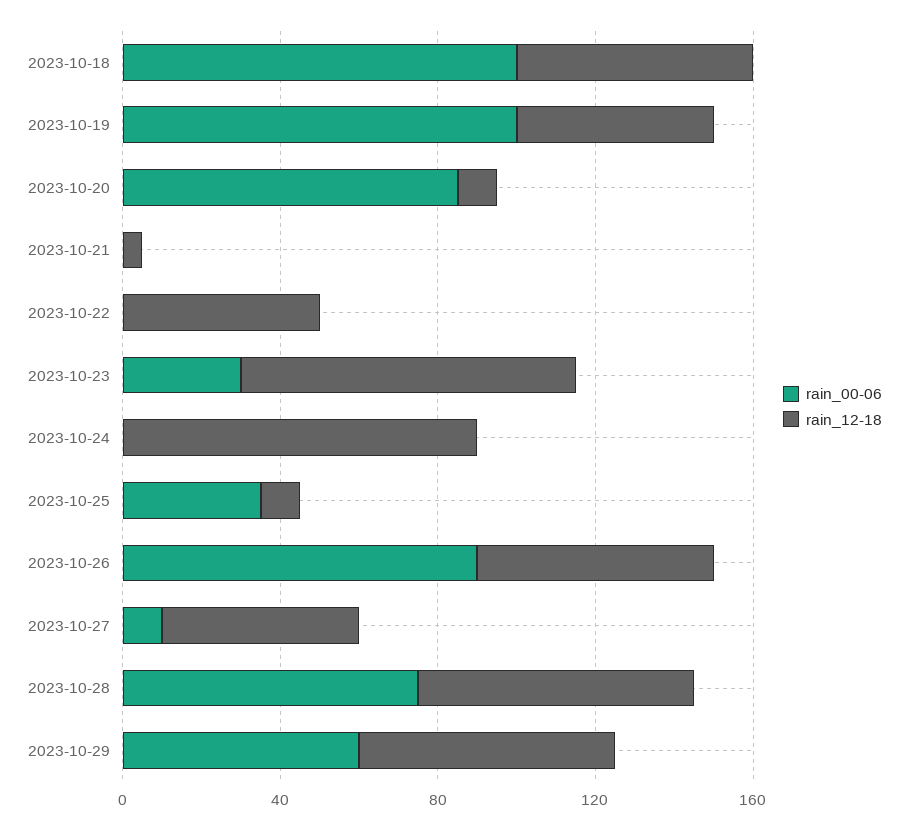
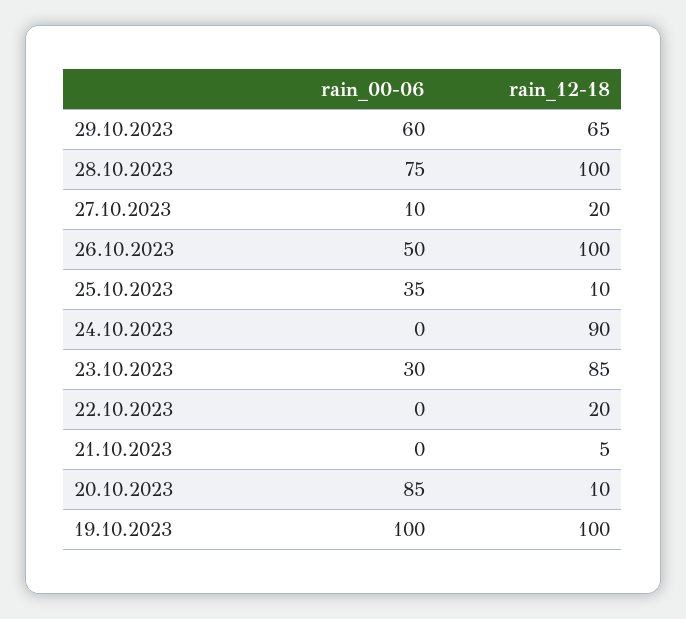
rain_00-06, 2023-10-18: 100 -> none
rain_12-18, 2023-10-18: 60 -> none
rain_12-18, 2023-10-19: 50 -> 100
rain_12-18, 2023-10-22: 50 -> 20
rain_00-06, 2023-10-26: 90 -> 50
rain_12-18, 2023-10-26: 60 -> 100
rain_12-18, 2023-10-27: 50 -> 20
rain_12-18, 2023-10-28: 70 -> 100

